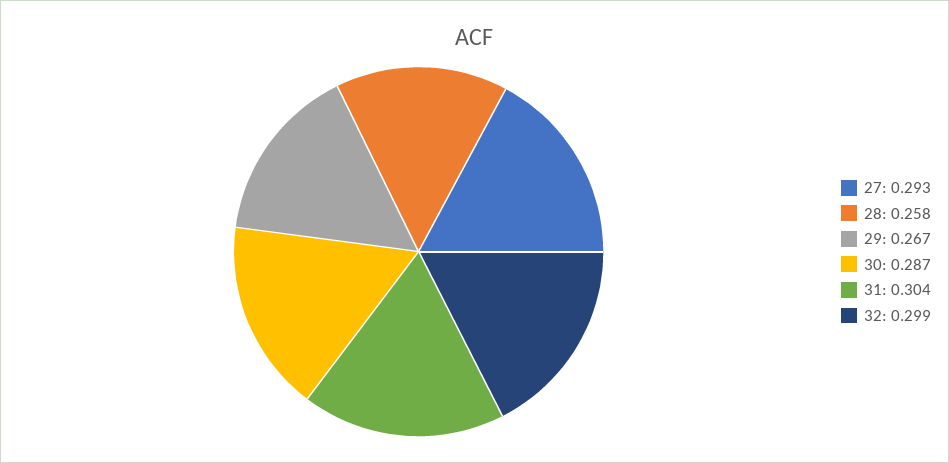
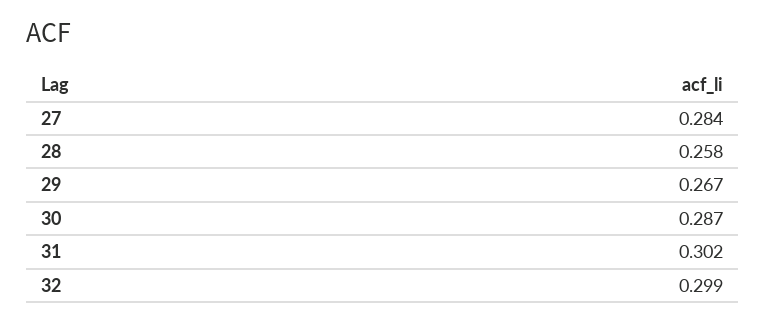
27: 0.293 -> 0.284
31: 0.304 -> 0.302

